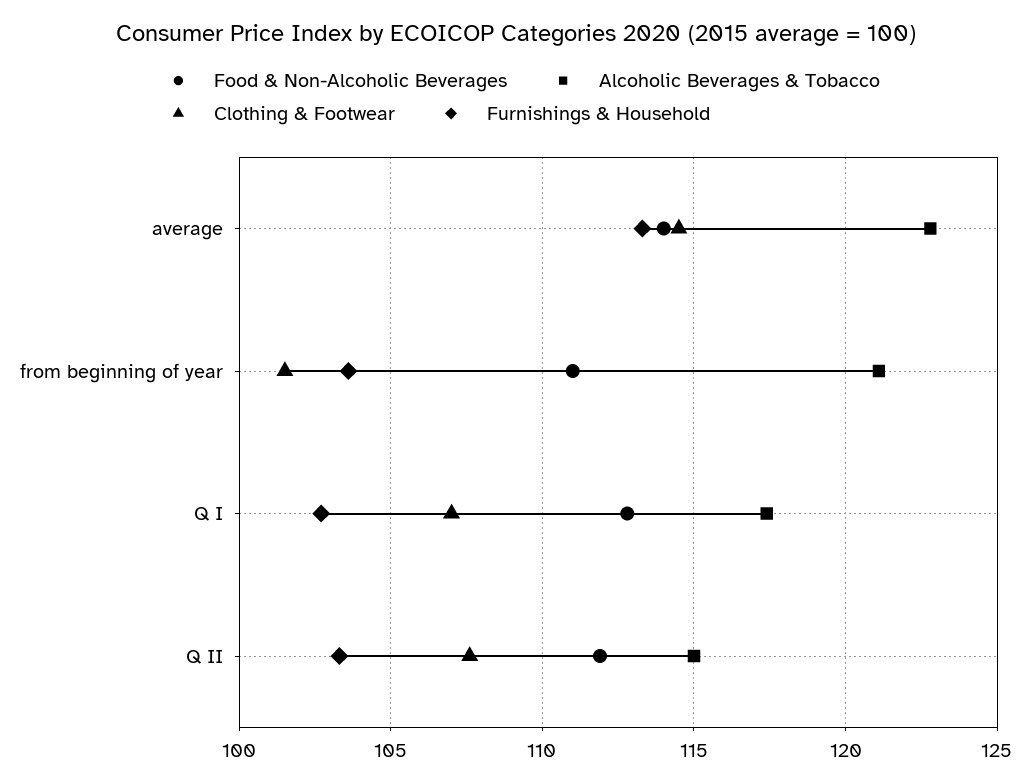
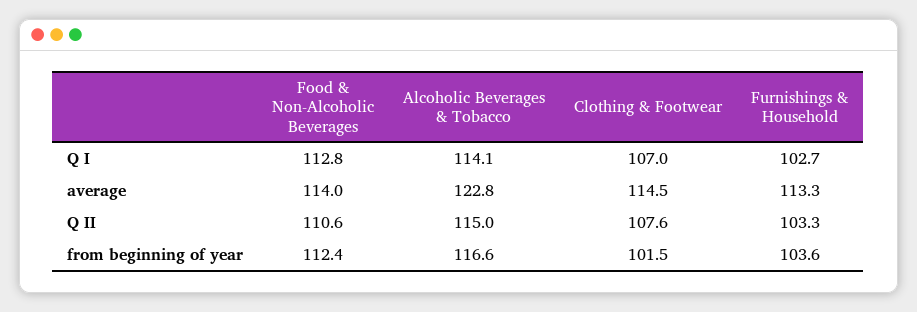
Food & Non-Alcoholic Beverages, from beginning of year: 111 -> 112.4
Alcoholic Beverages & Tobacco, from beginning of year: 121 -> 116.6
Alcoholic Beverages & Tobacco, Q I: 117.5 -> 114.1
Food & Non-Alcoholic Beverages, Q II: 112 -> 110.6

